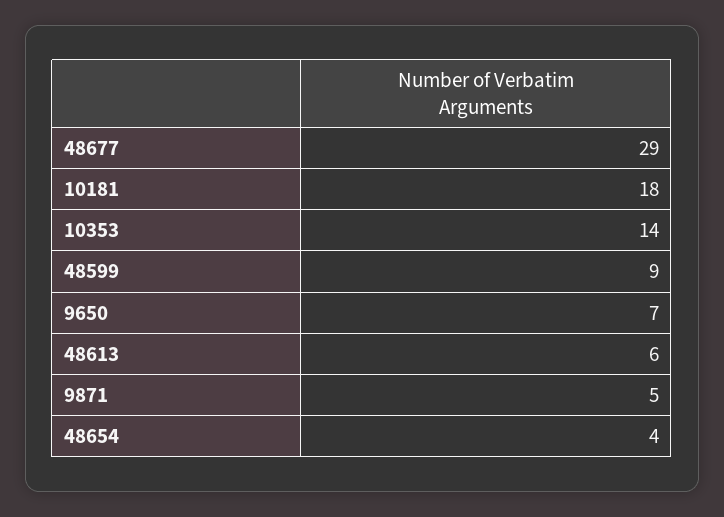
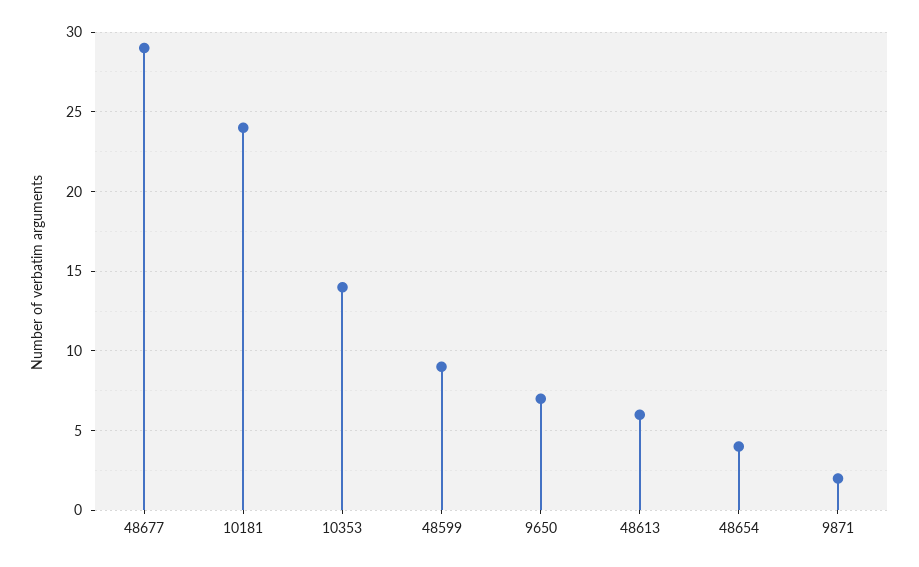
10181: 18 -> 24
9871: 5 -> 2

